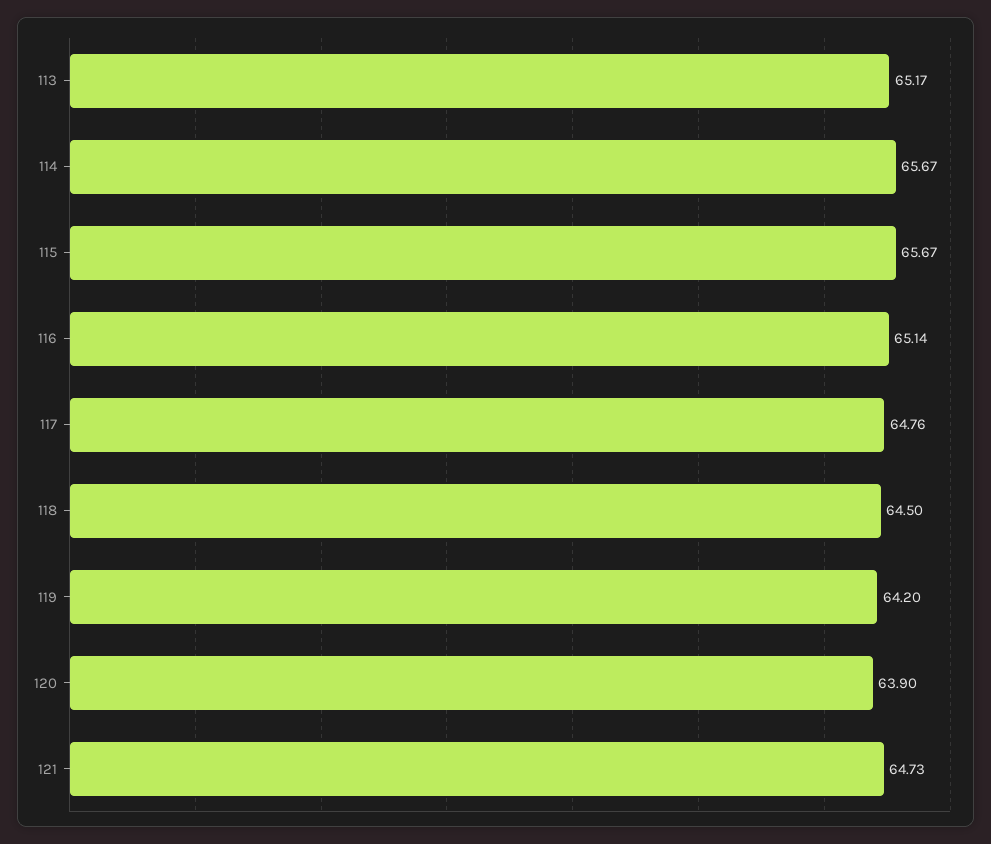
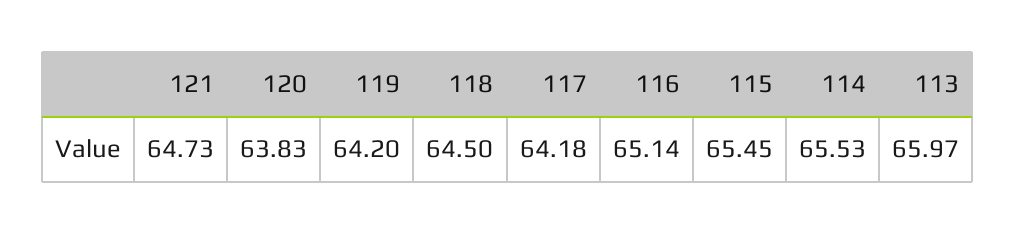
113: 65.17 -> 65.97
114: 65.67 -> 65.53
115: 65.67 -> 65.45
117: 64.76 -> 64.18
120: 63.9 -> 63.83

